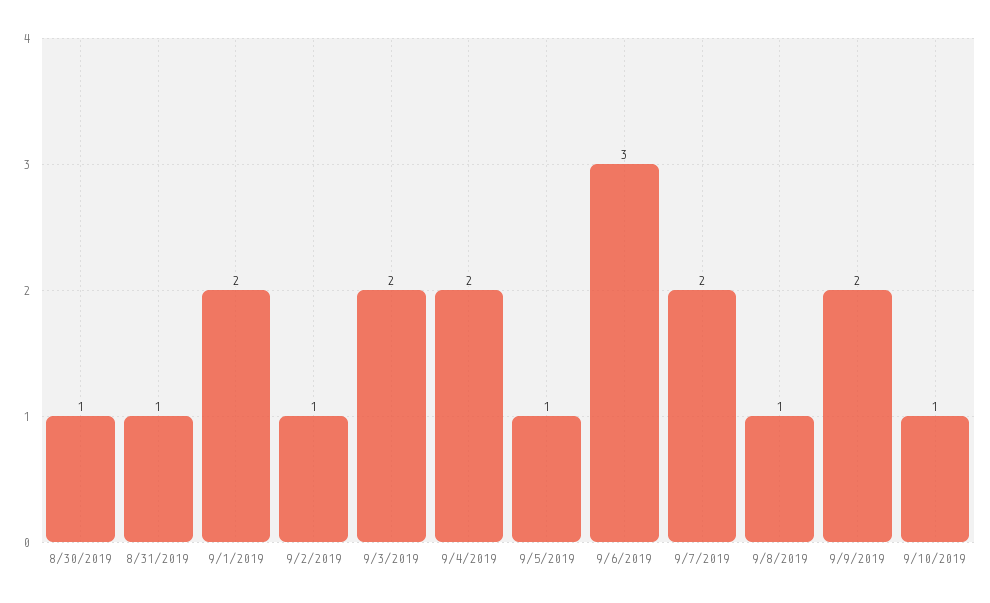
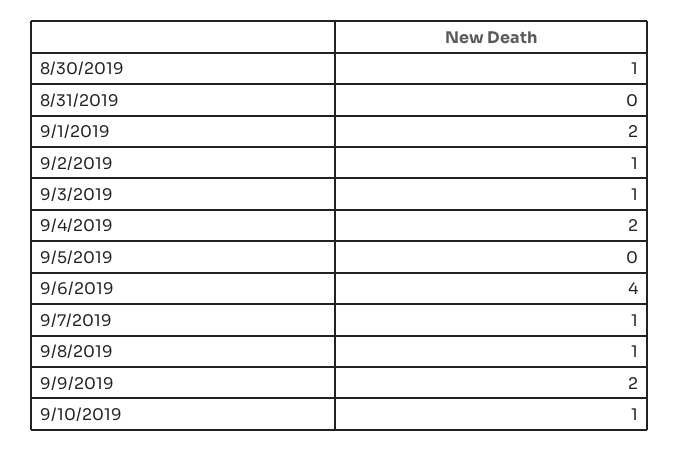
8/31/2019: 1 -> 0
9/3/2019: 2 -> 1
9/5/2019: 1 -> 0
9/6/2019: 3 -> 4
9/7/2019: 2 -> 1

